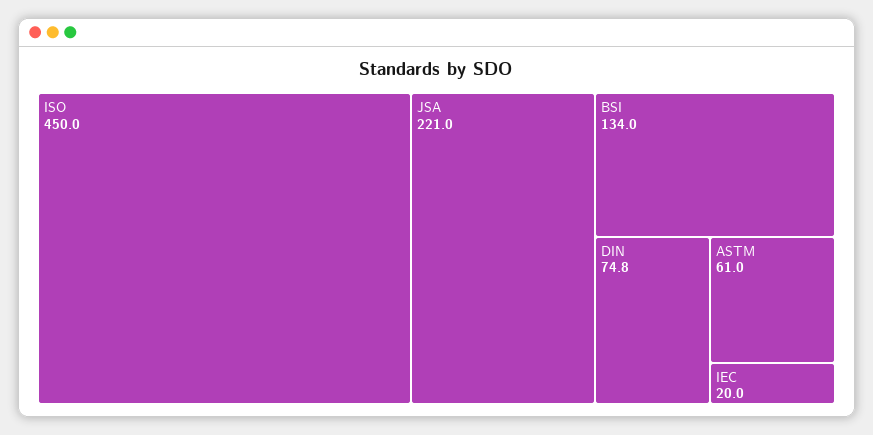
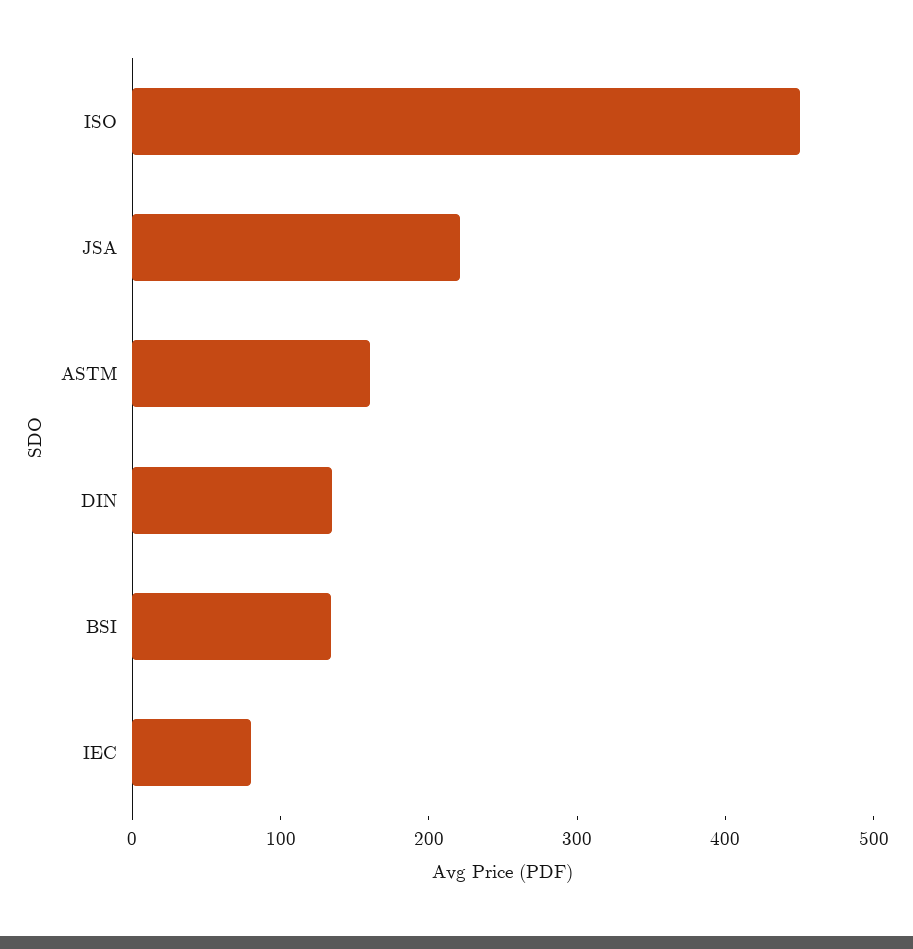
DIN: 74.8 -> 140
ASTM: 61 -> 160
IEC: 20 -> 80

